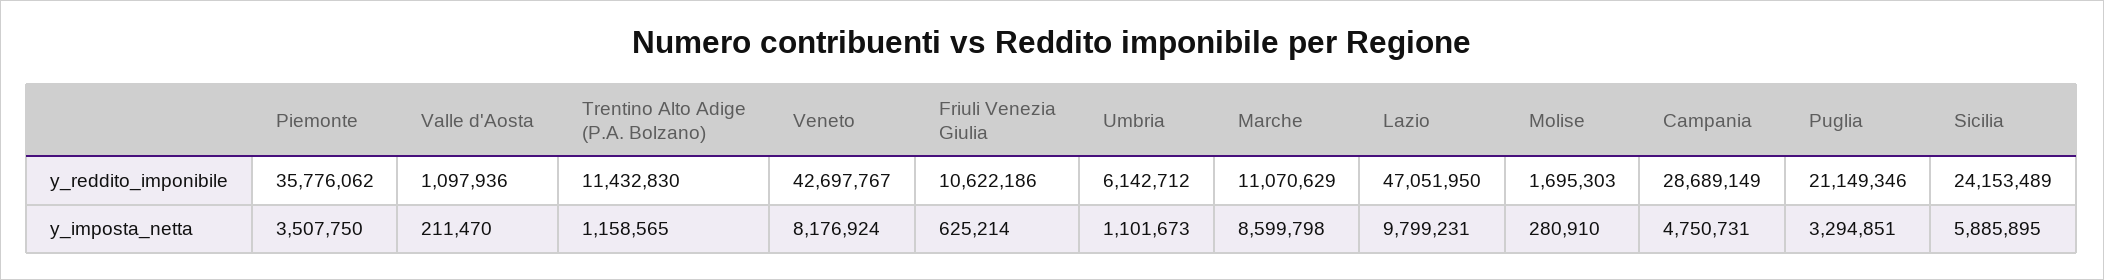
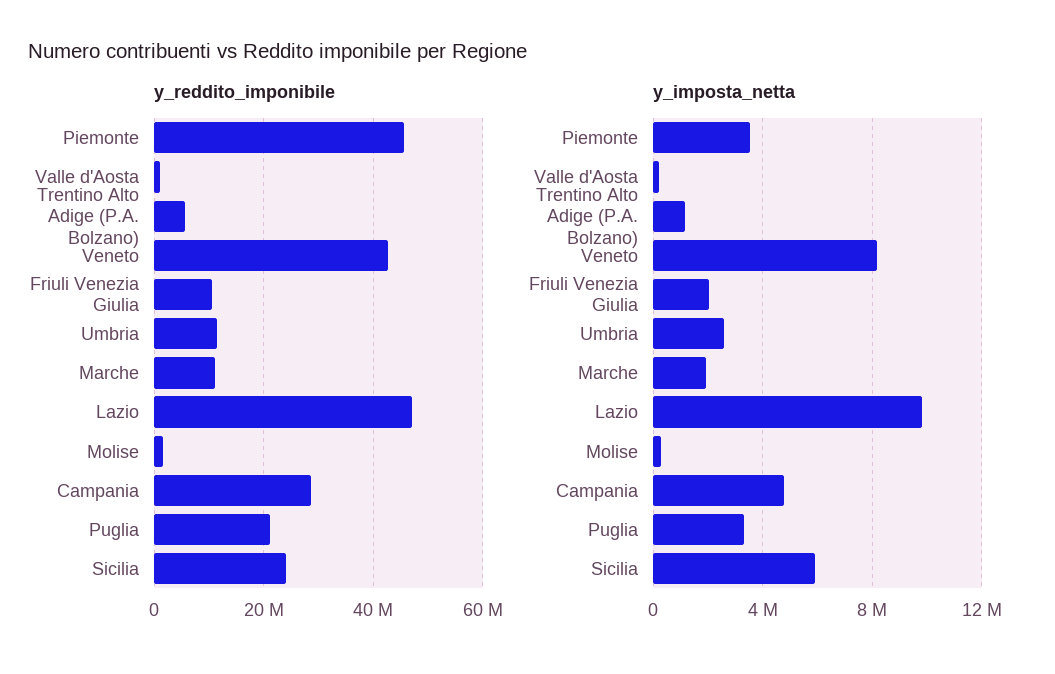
y_reddito_imponibile, Piemonte: 35776062 -> 46000000
y_reddito_imponibile, Trentino Alto Adige (P.A. Bolzano): 11432830 -> 6000000
y_reddito_imponibile, Umbria: 6142712 -> 12000000
y_imposta_netta, Friuli Venezia Giulia: 625214 -> 2000000
y_imposta_netta, Umbria: 1101673 -> 2500000
y_imposta_netta, Marche: 8599798 -> 2000000

